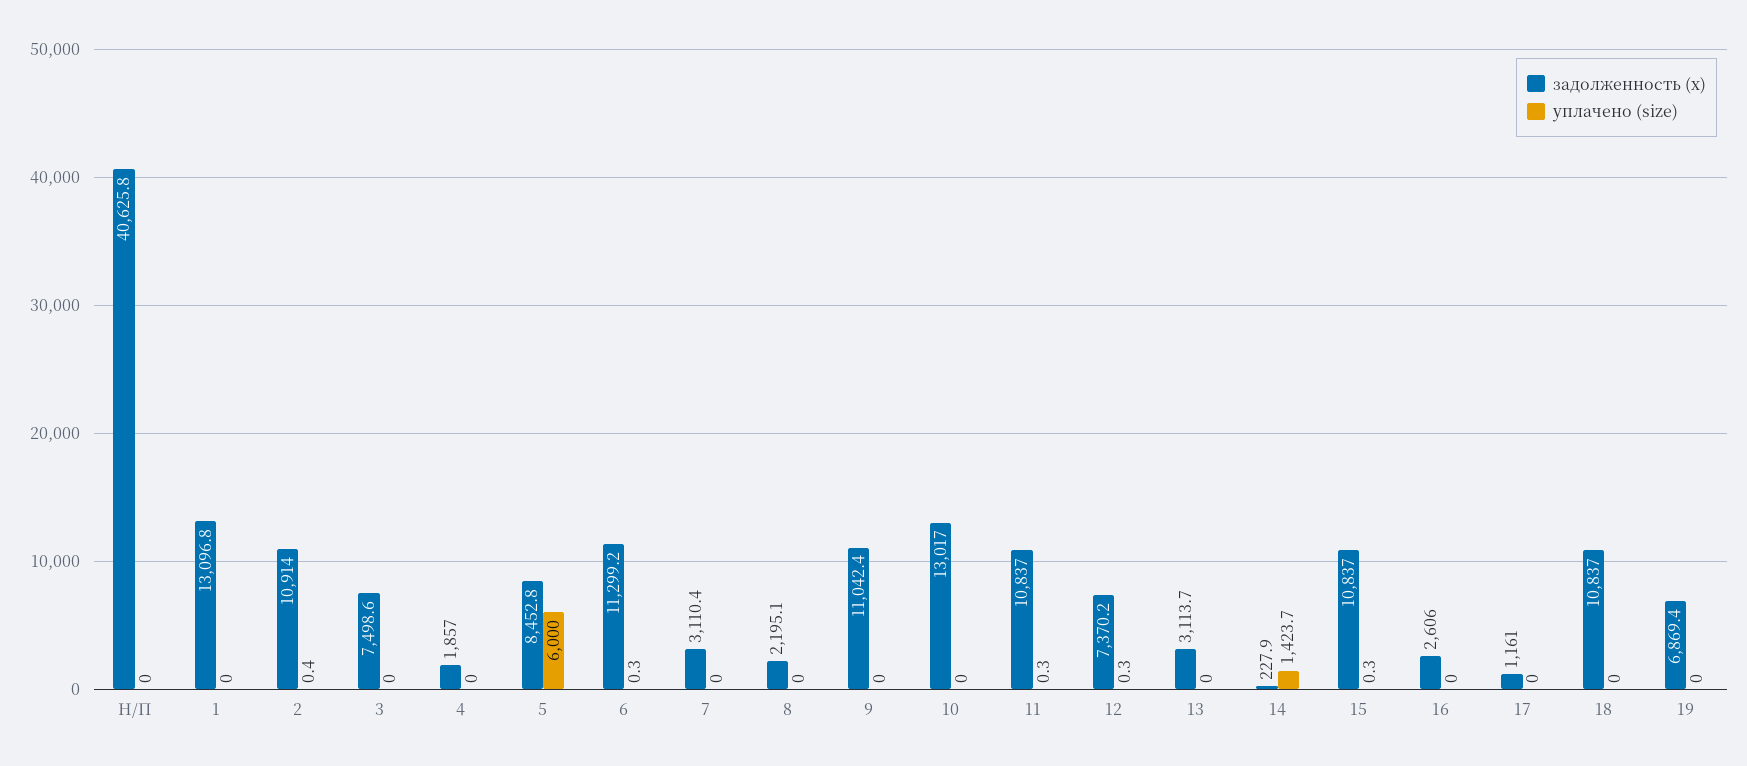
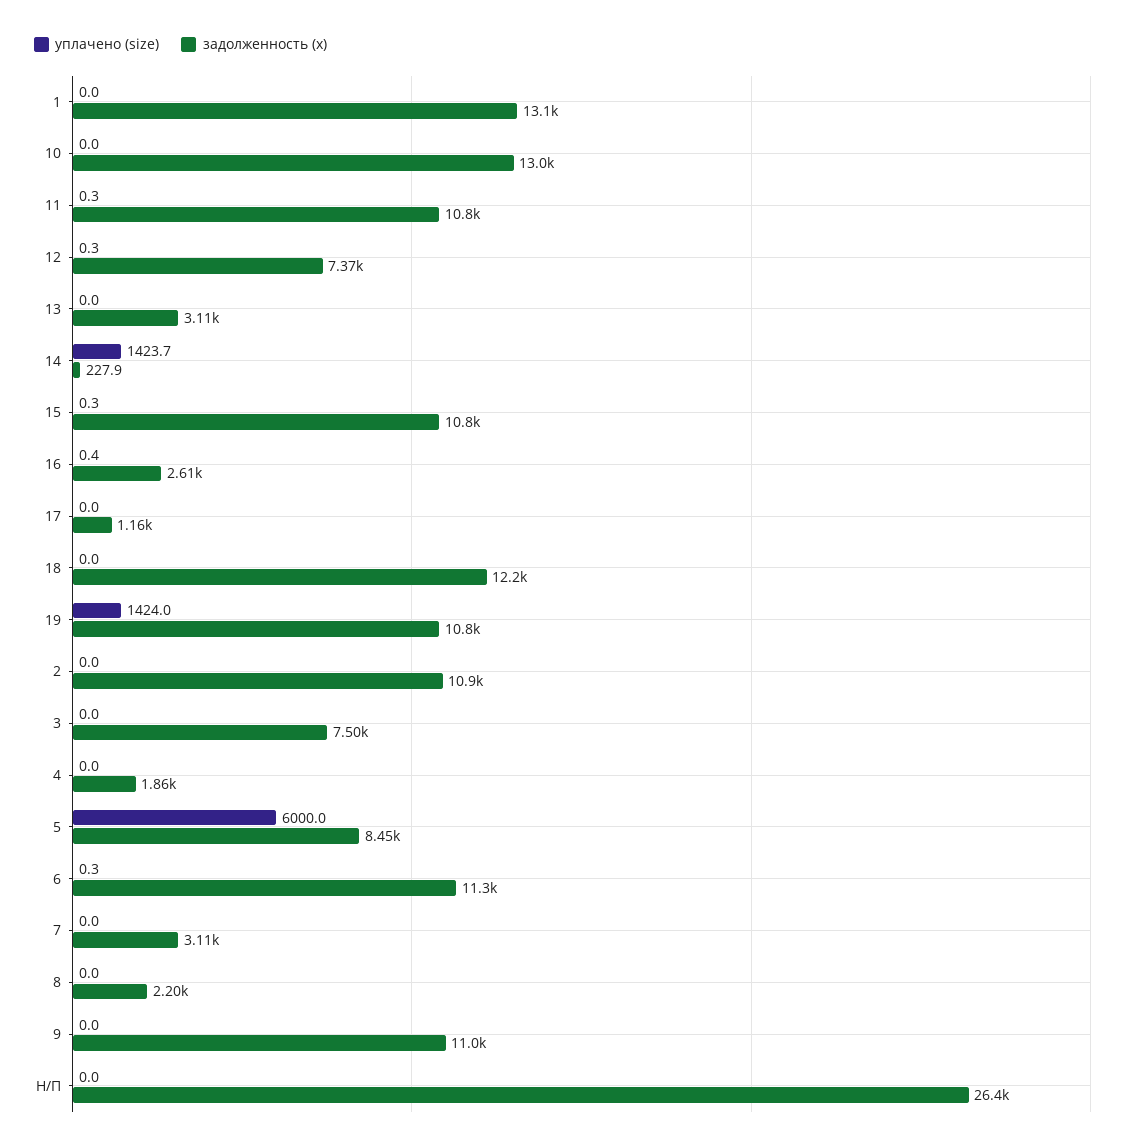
задолженность (x), Н/П: 40625.8 -> 26400
уплачено (size), 2: 0.4 -> 0
уплачено (size), 16: 0 -> 0.4
задолженность (x), 18: 10837 -> 12200
задолженность (x), 19: 6869.4 -> 10800
уплачено (size), 19: 0 -> 1424

